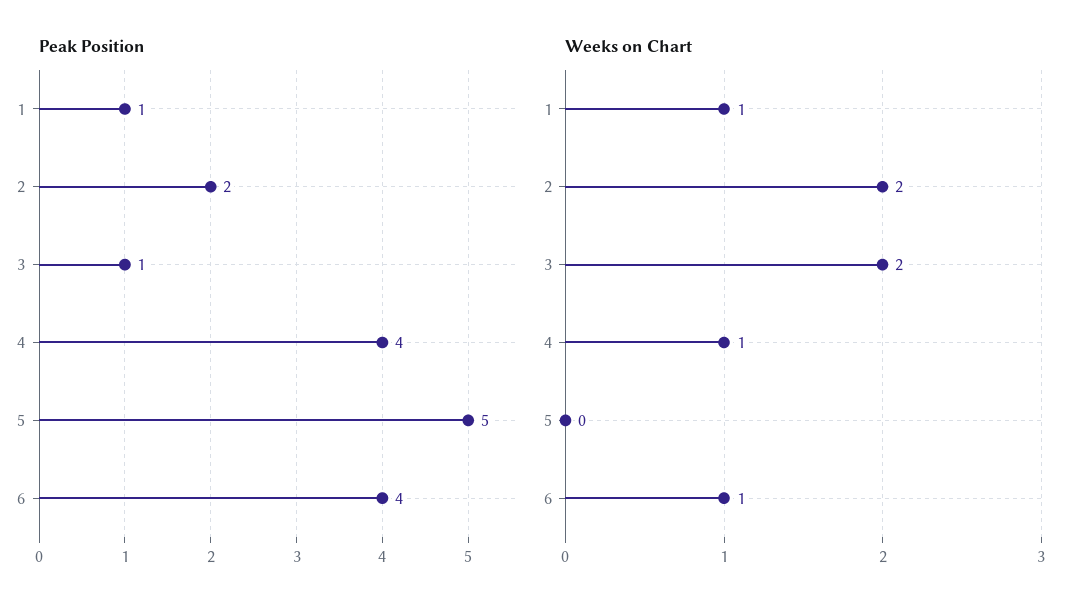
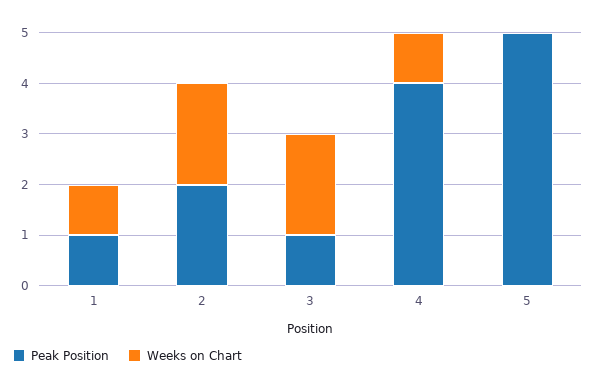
Peak Position, 6: 4 -> none
Weeks on Chart, 6: 1 -> none

